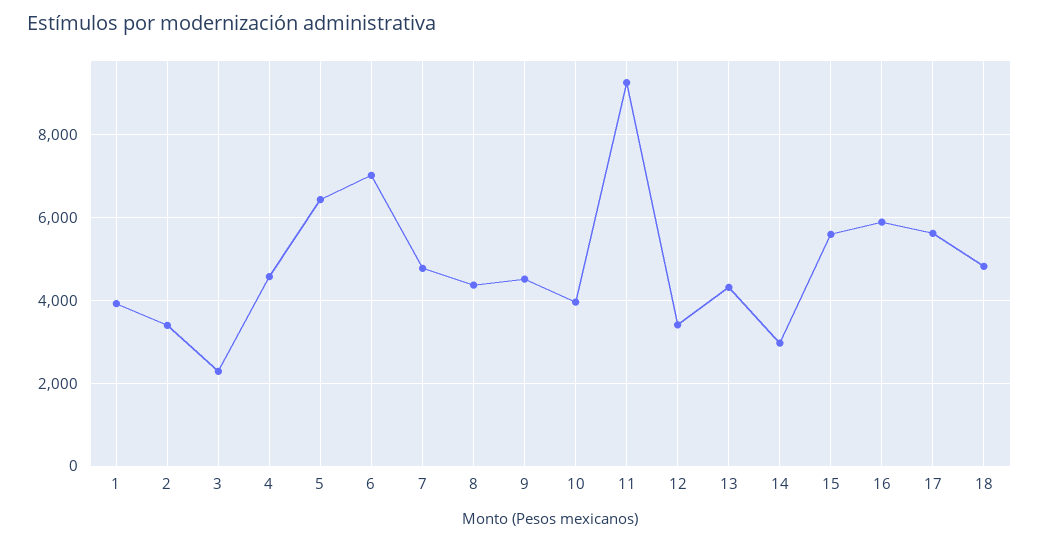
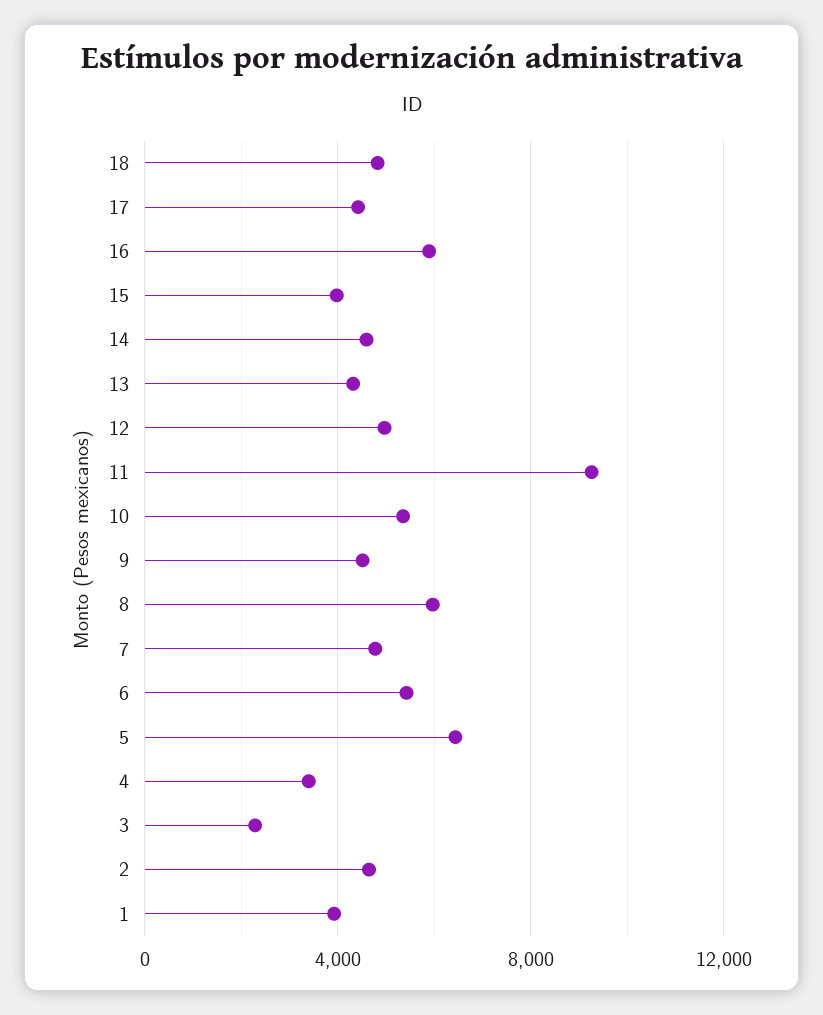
2: 3400 -> 4500
4: 4600 -> 3500
6: 7000 -> 5500
8: 4400 -> 6000
10: 4000 -> 5500
12: 3400 -> 5000
14: 3000 -> 4500
15: 5600 -> 4000
17: 5600 -> 4500

